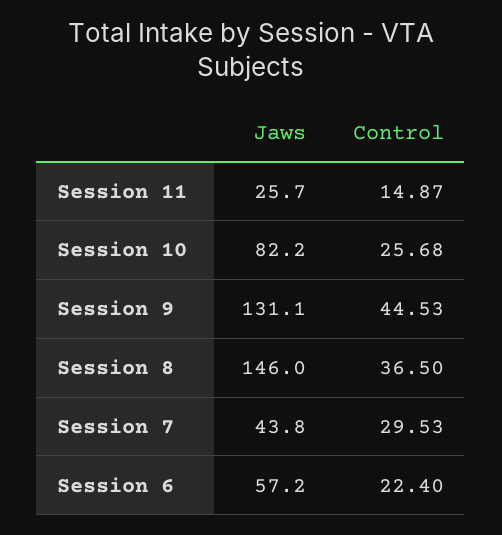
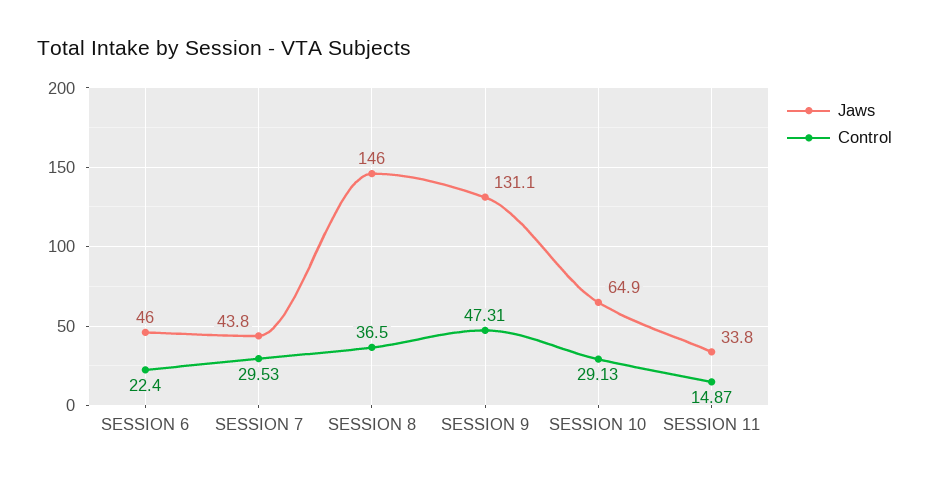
Jaws, Session 11: 25.7 -> 33.8
Jaws, Session 10: 82.2 -> 64.9
Control, Session 10: 25.68 -> 29.13
Control, Session 9: 44.53 -> 47.31
Jaws, Session 6: 57.2 -> 46

